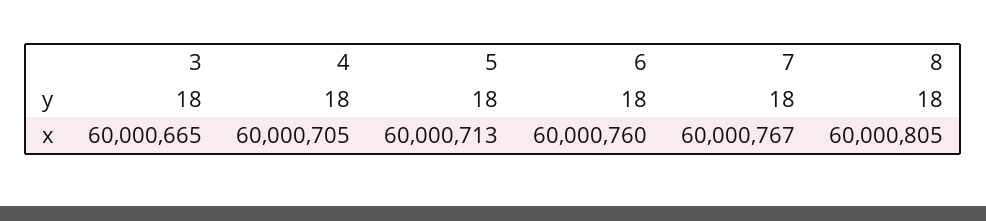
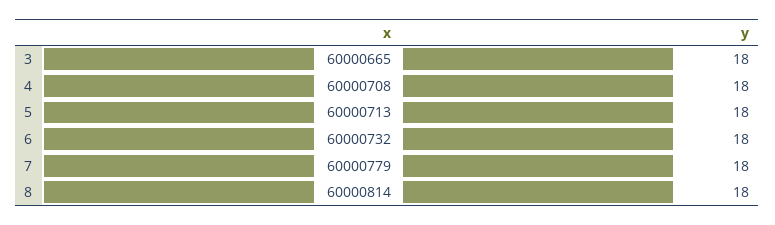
4, x: 60000705 -> 60000708
6, x: 60000760 -> 60000732
7, x: 60000767 -> 60000779
8, x: 60000805 -> 60000814

